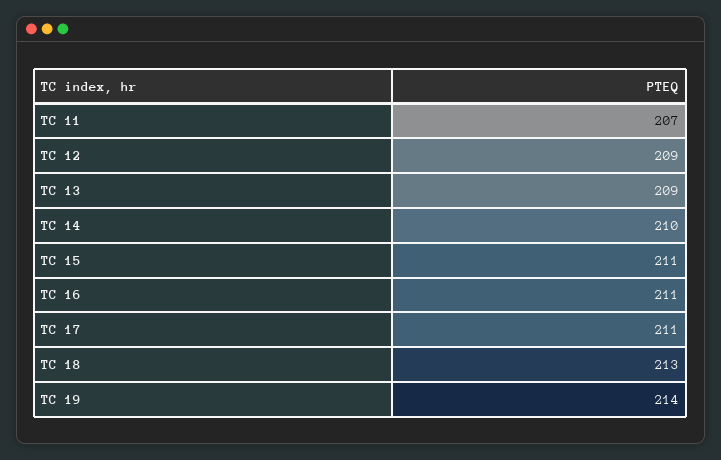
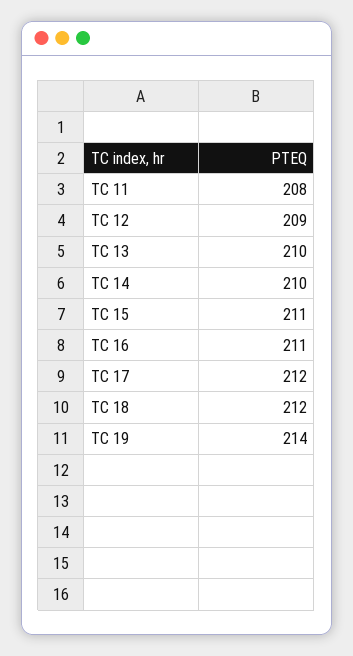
TC 11: 207 -> 208
TC 13: 209 -> 210
TC 17: 211 -> 212
TC 18: 213 -> 212

